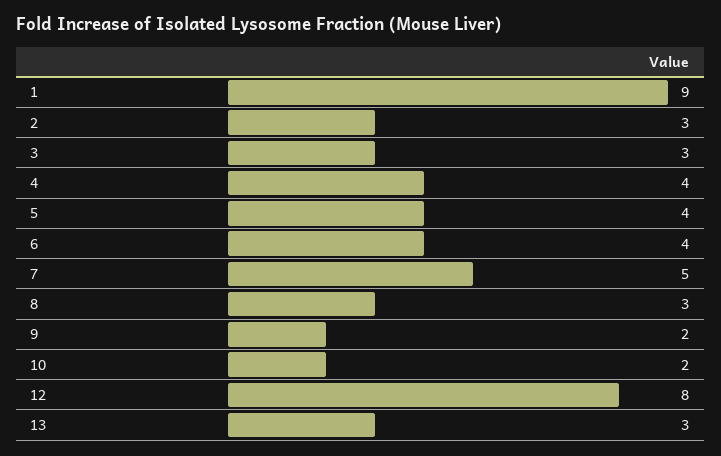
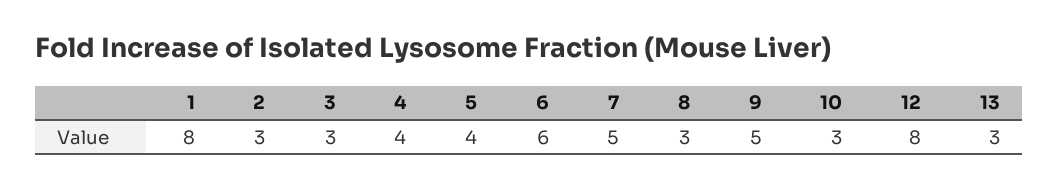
1: 9 -> 8
6: 4 -> 6
9: 2 -> 5
10: 2 -> 3

